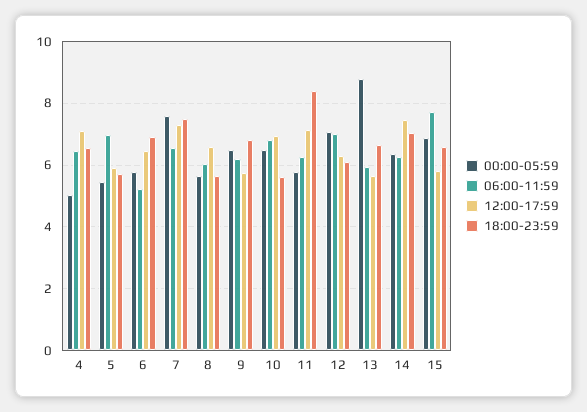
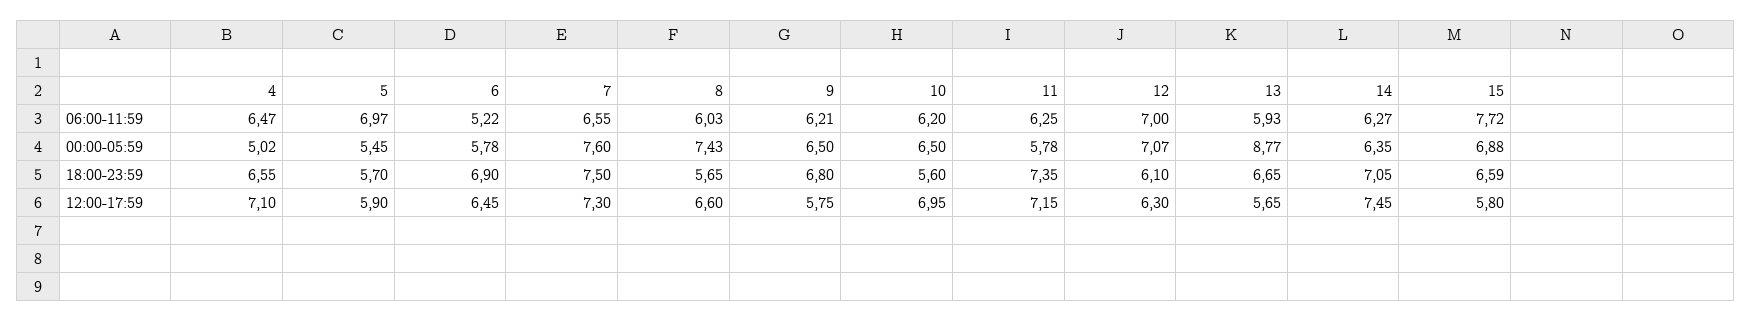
00:00-05:59, 8: 5.6 -> 7.43
06:00-11:59, 10: 6.8 -> 6.2
18:00-23:59, 11: 8.4 -> 7.35

